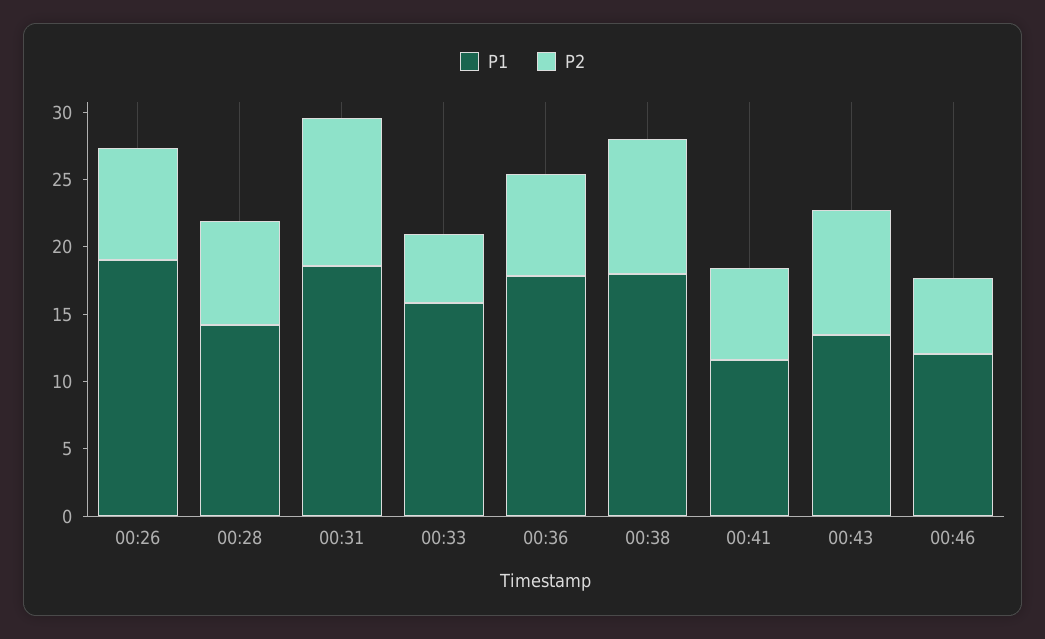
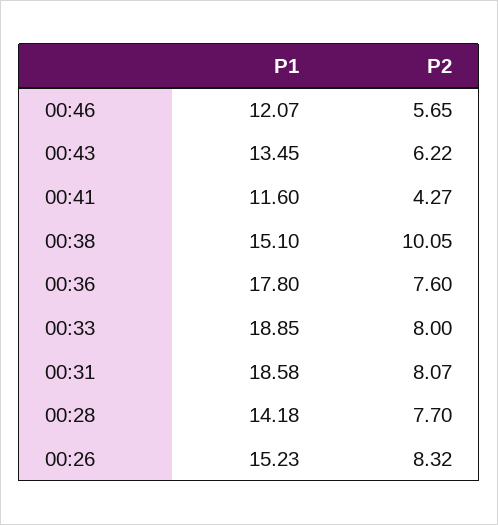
P1, 00:26: 19 -> 15.23
P2, 00:31: 11 -> 8.07
P1, 00:33: 16 -> 18.85
P2, 00:33: 5 -> 8
P1, 00:38: 18 -> 15.1
P2, 00:41: 7 -> 4.27
P2, 00:43: 9 -> 6.22

